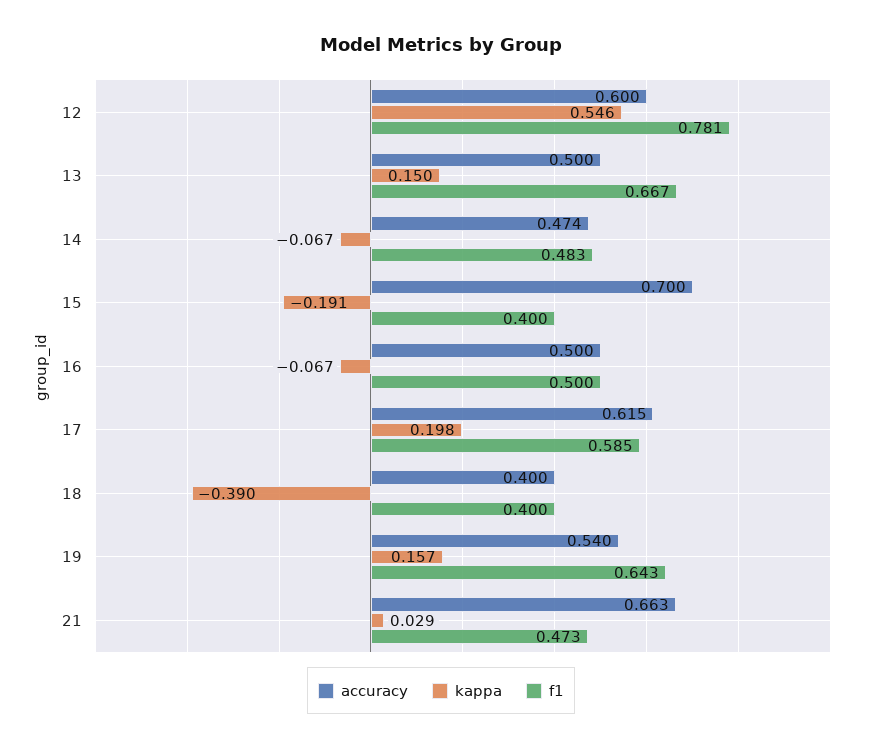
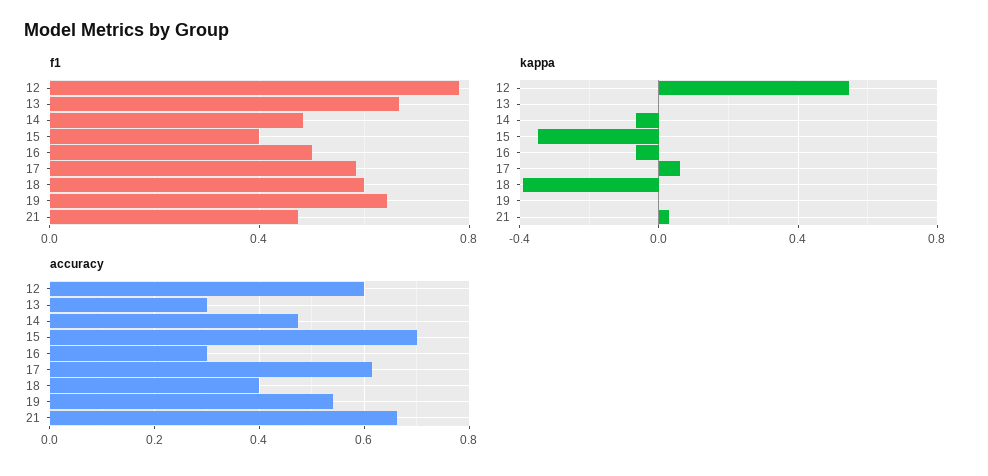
accuracy, 13: 0.5 -> 0.3
kappa, 13: 0.15 -> 0
kappa, 15: -0.191 -> -0.35
accuracy, 16: 0.5 -> 0.3
kappa, 17: 0.198 -> 0.05
f1, 18: 0.4 -> 0.6
kappa, 19: 0.157 -> 0

